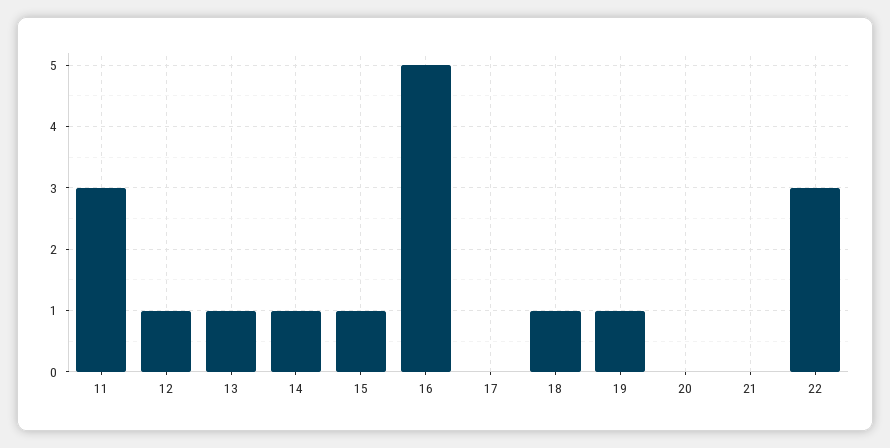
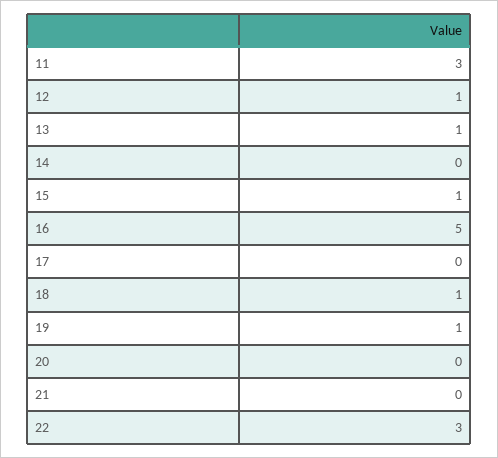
14: 1 -> 0

